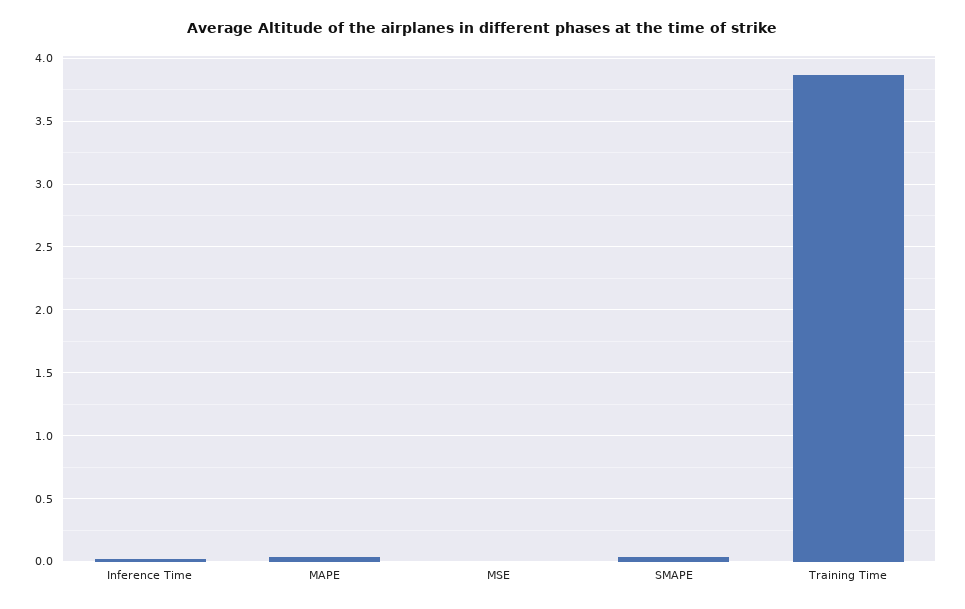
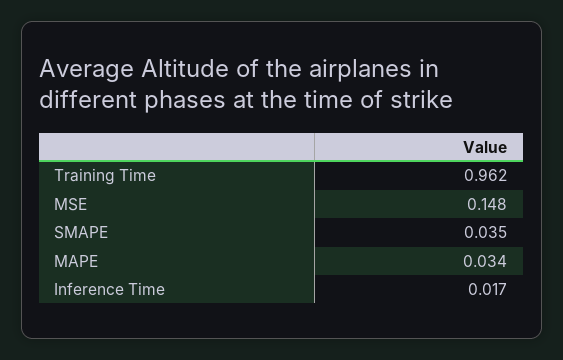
MSE: 0 -> 0.148
Training Time: 3.85 -> 0.962

